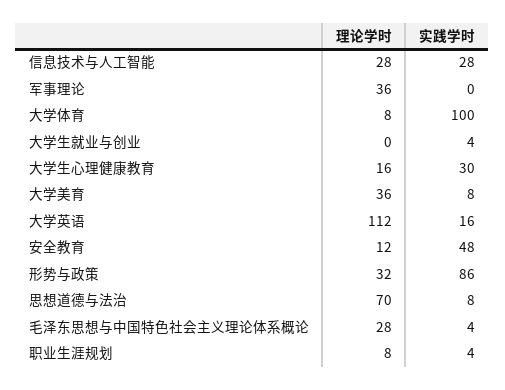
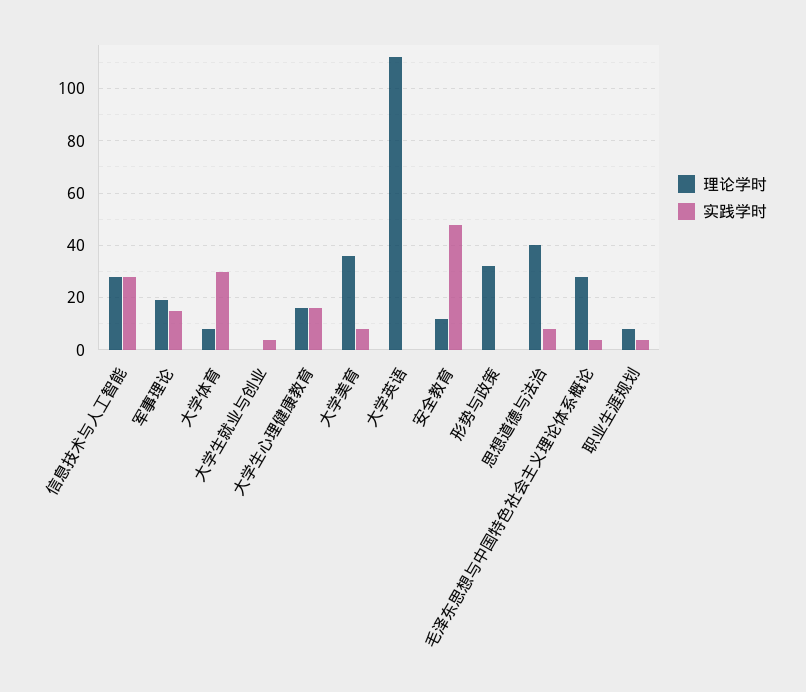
理论学时, 军事理论: 36 -> 20
实践学时, 军事理论: 0 -> 15
实践学时, 大学体育: 100 -> 30
实践学时, 大学生心理健康教育: 30 -> 15
实践学时, 大学英语: 16 -> 0
实践学时, 形势与政策: 86 -> 0
理论学时, 思想道德与法治: 70 -> 40

